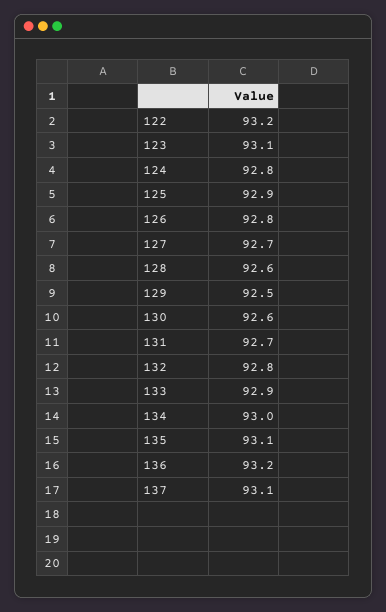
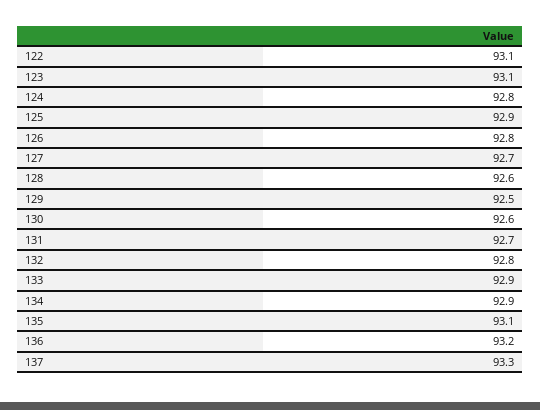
122: 93.2 -> 93.1
134: 93 -> 92.9
137: 93.1 -> 93.3

